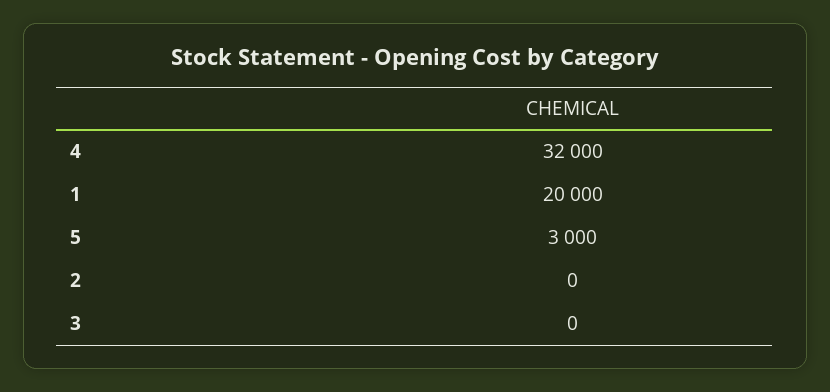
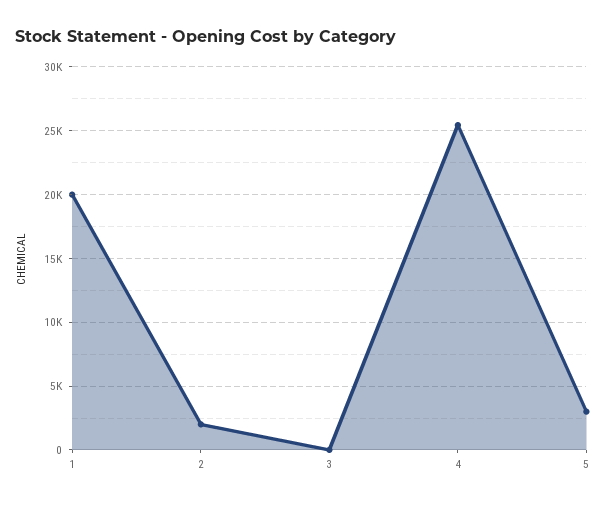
4: 32000 -> 25500
2: 0 -> 2000

